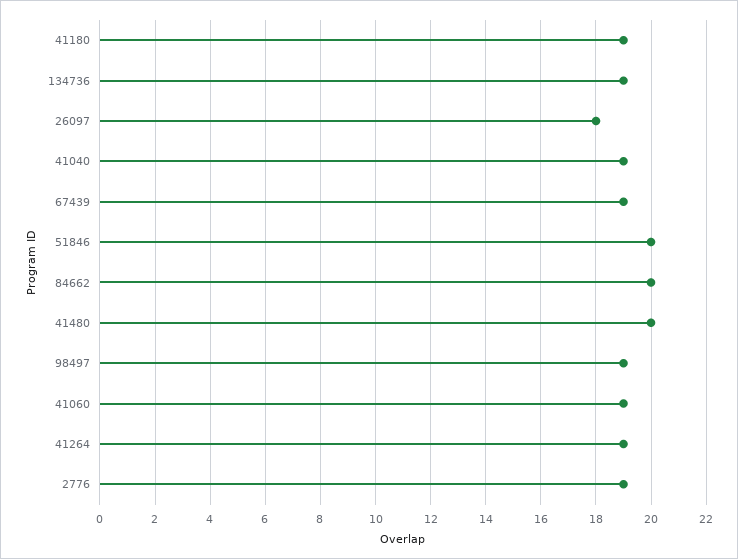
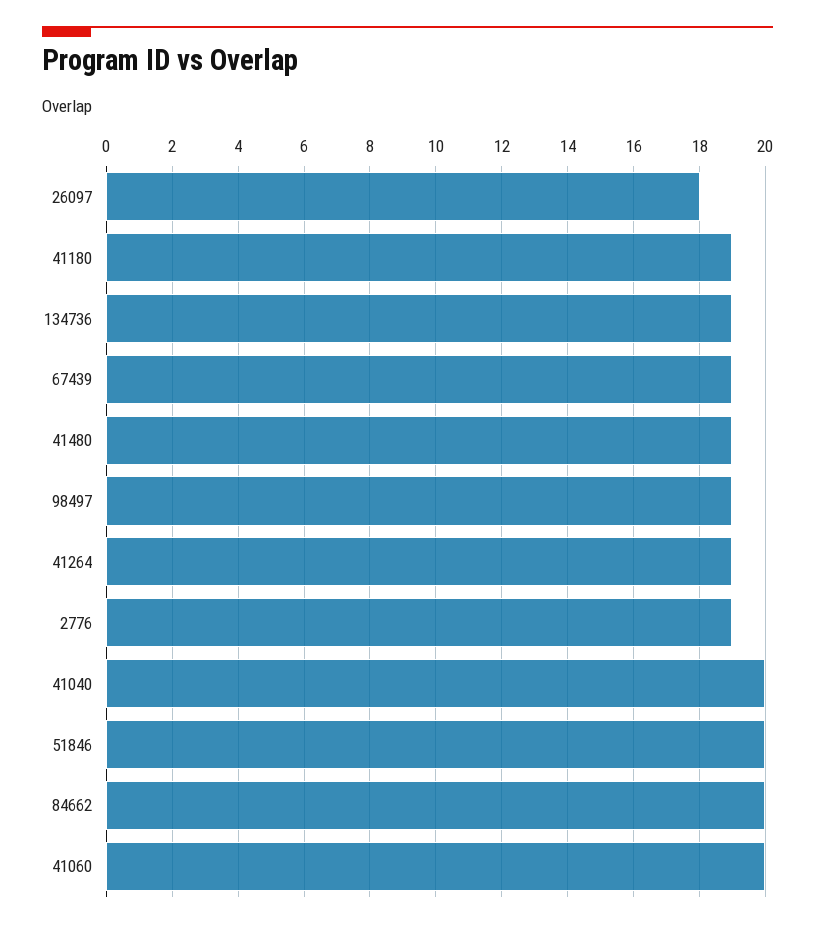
41040: 19 -> 20
41480: 20 -> 19
41060: 19 -> 20

